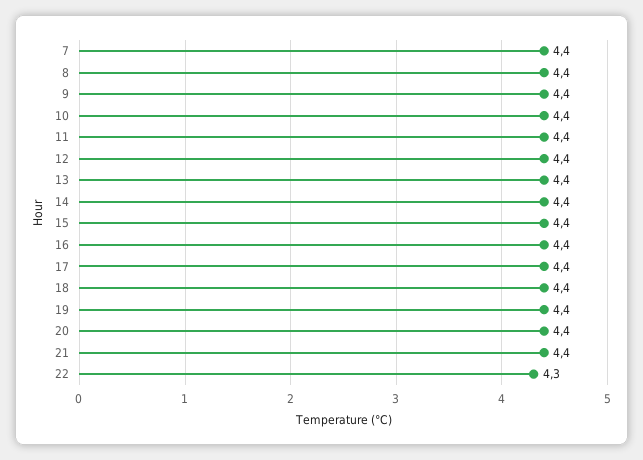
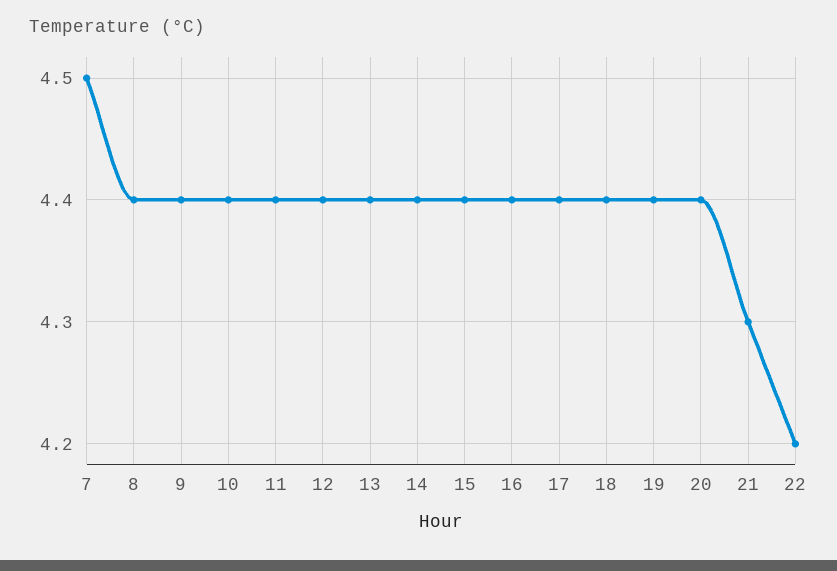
7: 4.4 -> 4.5
21: 4.4 -> 4.3
22: 4.3 -> 4.2

